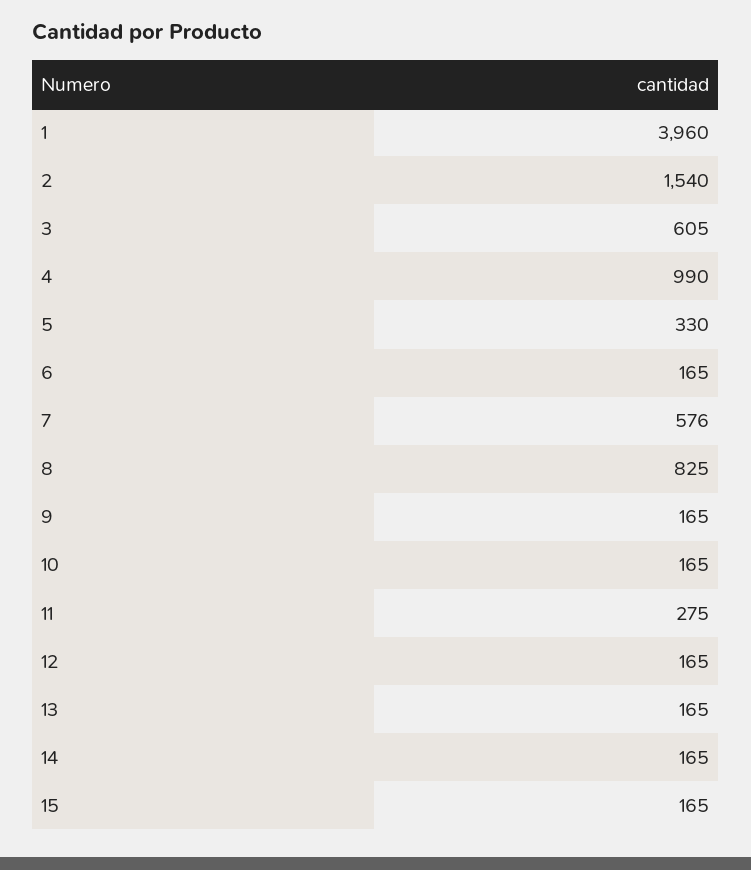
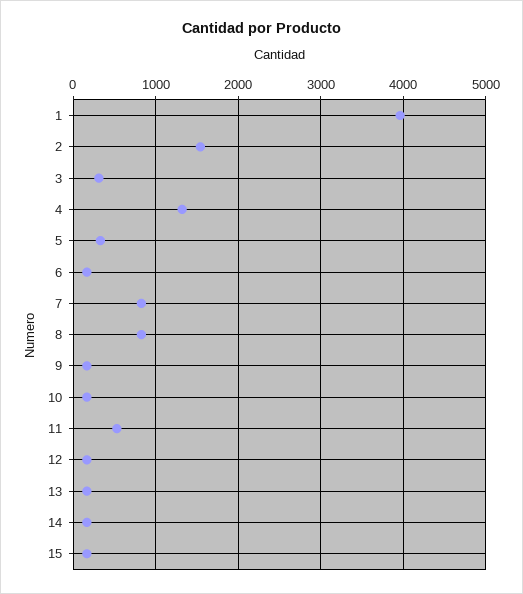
3: 605 -> 300
4: 990 -> 1300
7: 576 -> 800
11: 275 -> 500

